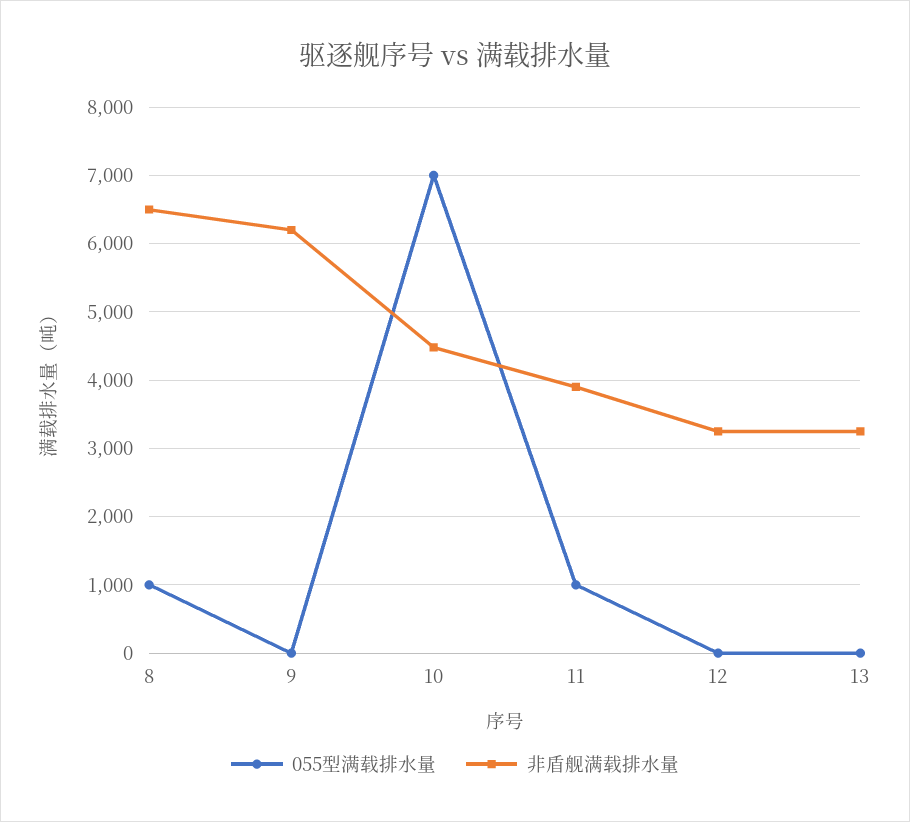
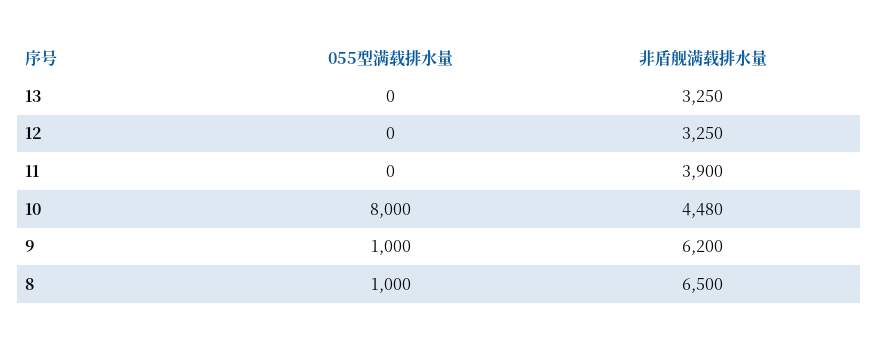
055型满载排水量, 9: 0 -> 1000
055型满载排水量, 10: 7000 -> 8000
055型满载排水量, 11: 1000 -> 0

